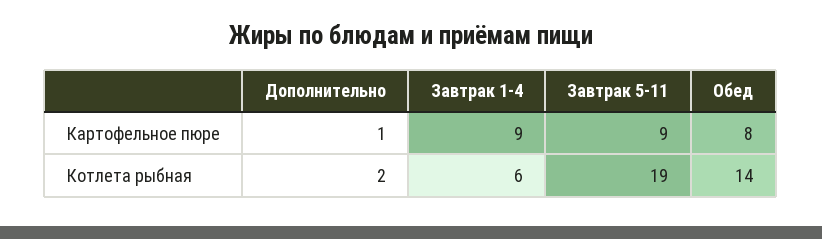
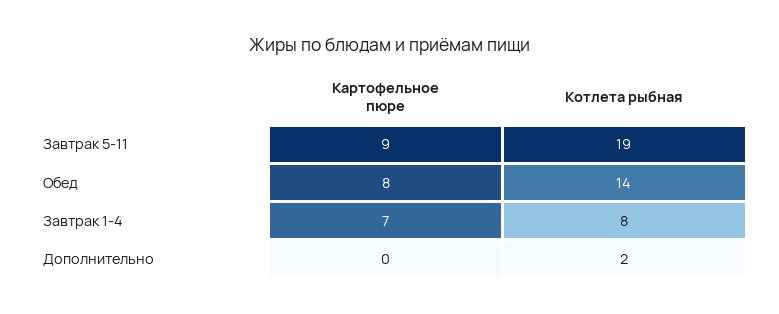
Дополнительно, Картофельное пюре: 1 -> 0
Завтрак 1-4, Картофельное пюре: 9 -> 7
Завтрак 1-4, Котлета рыбная: 6 -> 8

